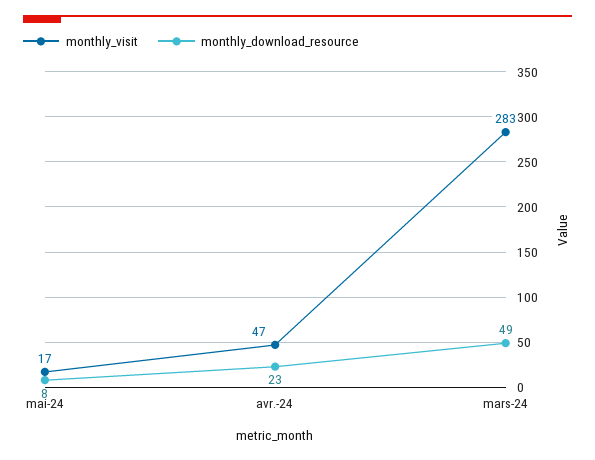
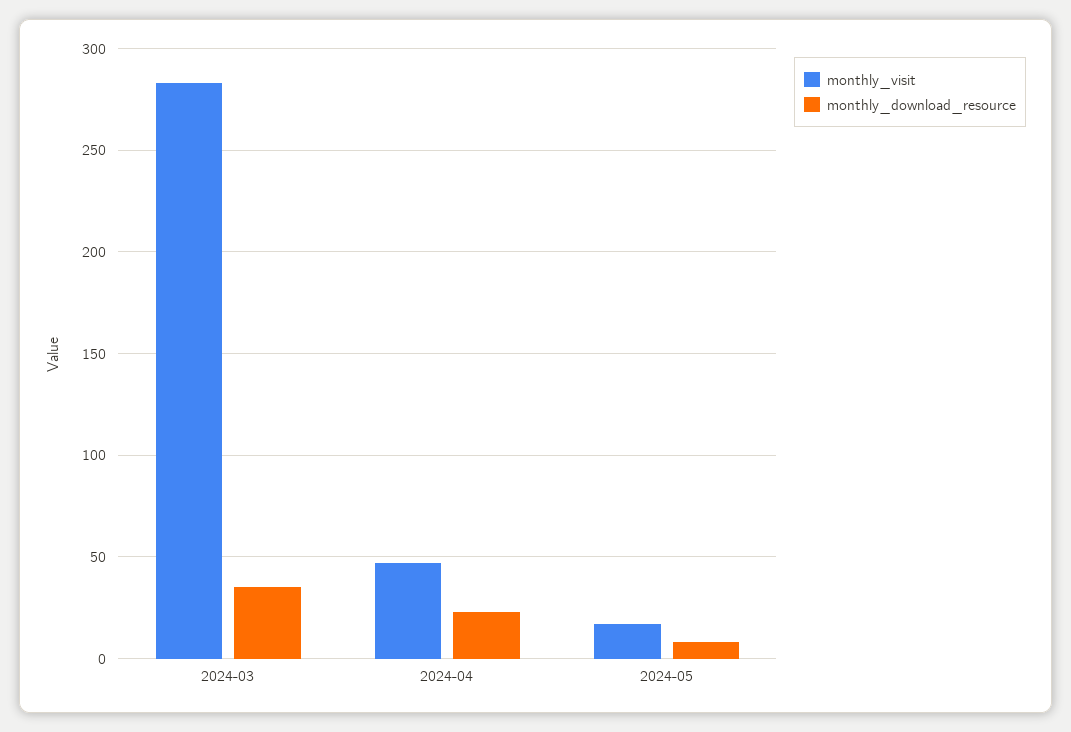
monthly_download_resource, mars-24: 49 -> 35

